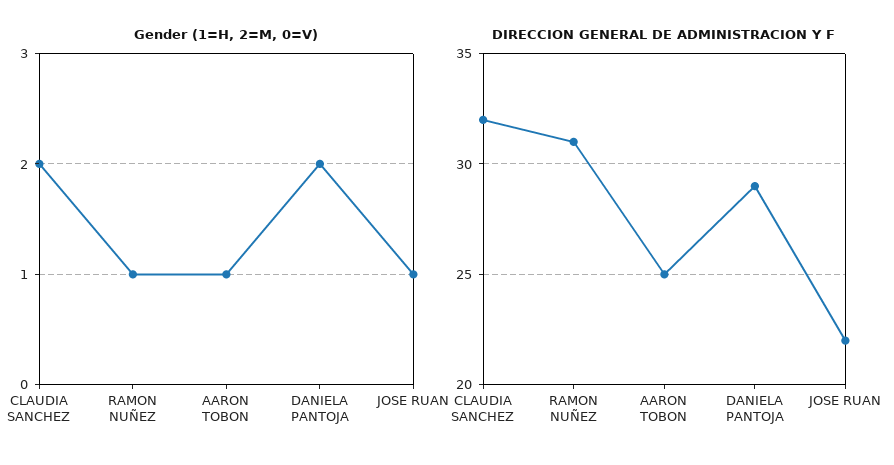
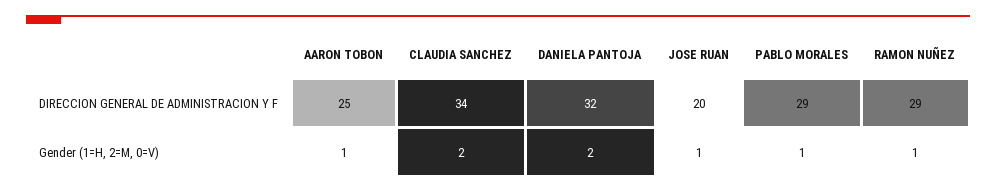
DIRECCION GENERAL DE ADMINISTRACION Y F, CLAUDIA SANCHEZ: 32 -> 34
DIRECCION GENERAL DE ADMINISTRACION Y F, RAMON NUÑEZ: 31 -> 29
DIRECCION GENERAL DE ADMINISTRACION Y F, DANIELA PANTOJA: 29 -> 32
DIRECCION GENERAL DE ADMINISTRACION Y F, JOSE RUAN: 22 -> 20
DIRECCION GENERAL DE ADMINISTRACION Y F, PABLO MORALES: none -> 29
Gender (1=H, 2=M, 0=V), PABLO MORALES: none -> 1

